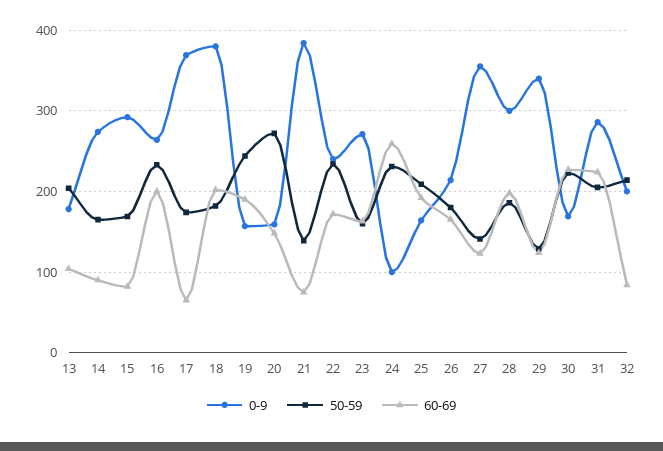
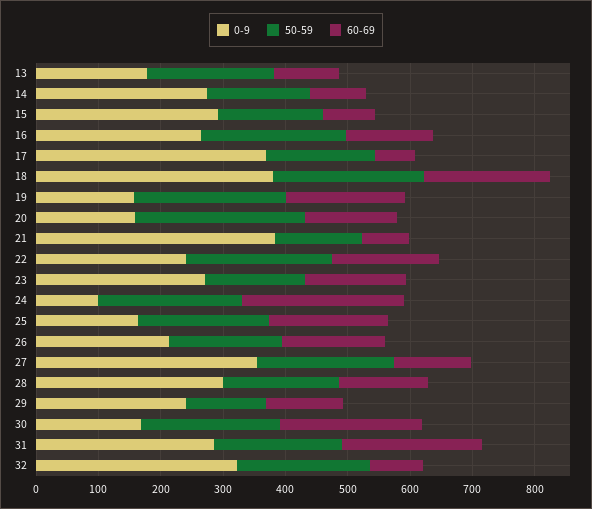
60-69, 16: 200 -> 140
50-59, 18: 180 -> 240
50-59, 27: 140 -> 220
60-69, 28: 200 -> 140
0-9, 29: 340 -> 240
0-9, 32: 200 -> 320

